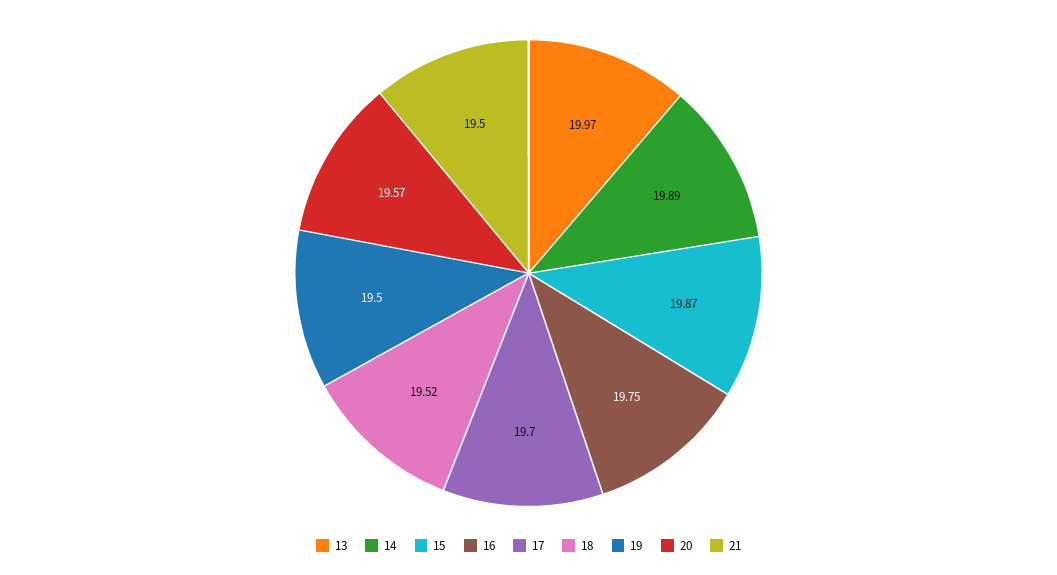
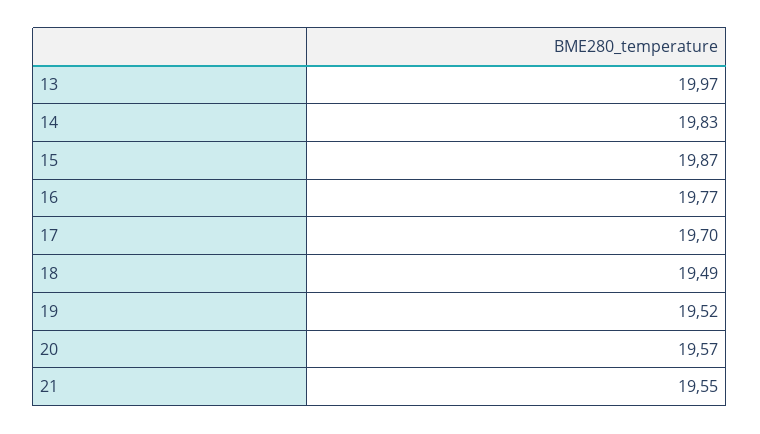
14: 19.89 -> 19.83
16: 19.75 -> 19.77
18: 19.52 -> 19.49
19: 19.5 -> 19.52
21: 19.5 -> 19.55

